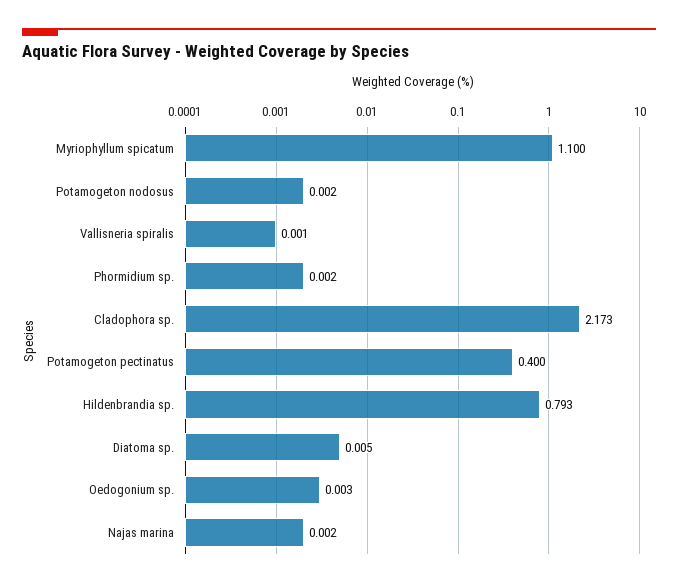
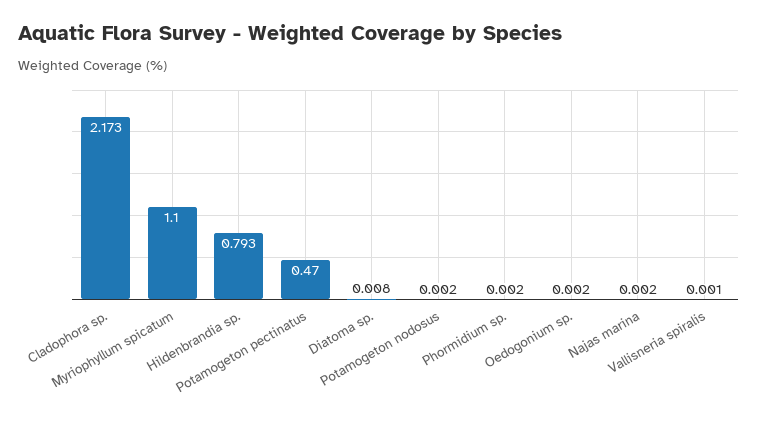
Potamogeton pectinatus: 0.4 -> 0.47
Diatoma sp.: 0.005 -> 0.008
Oedogonium sp.: 0.003 -> 0.002

